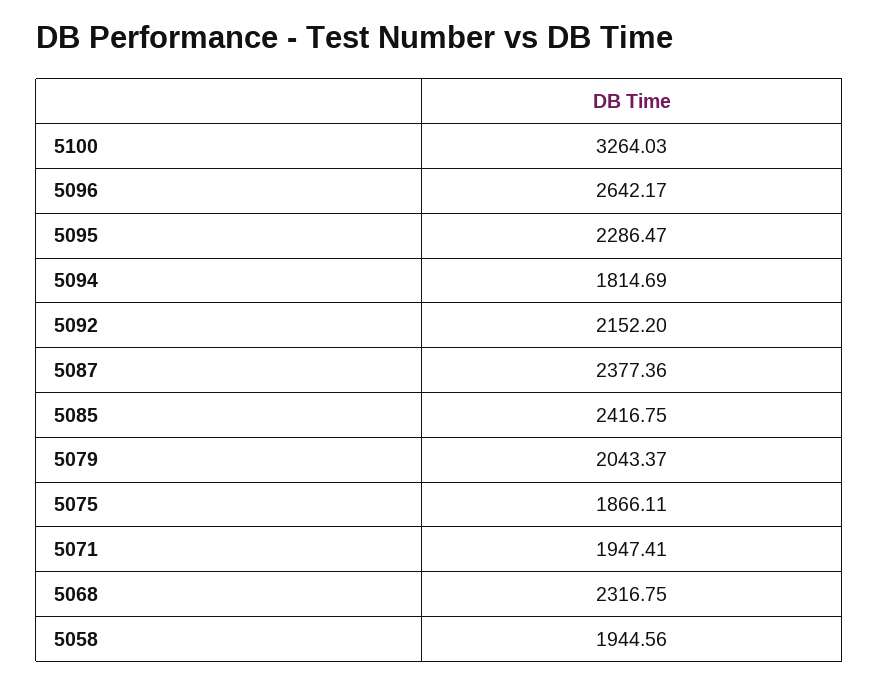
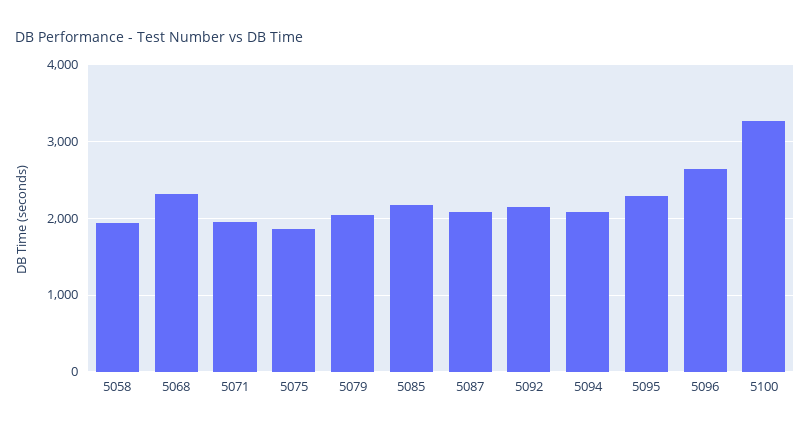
5094: 1814.69 -> 2100
5087: 2377.36 -> 2100
5085: 2416.75 -> 2200

